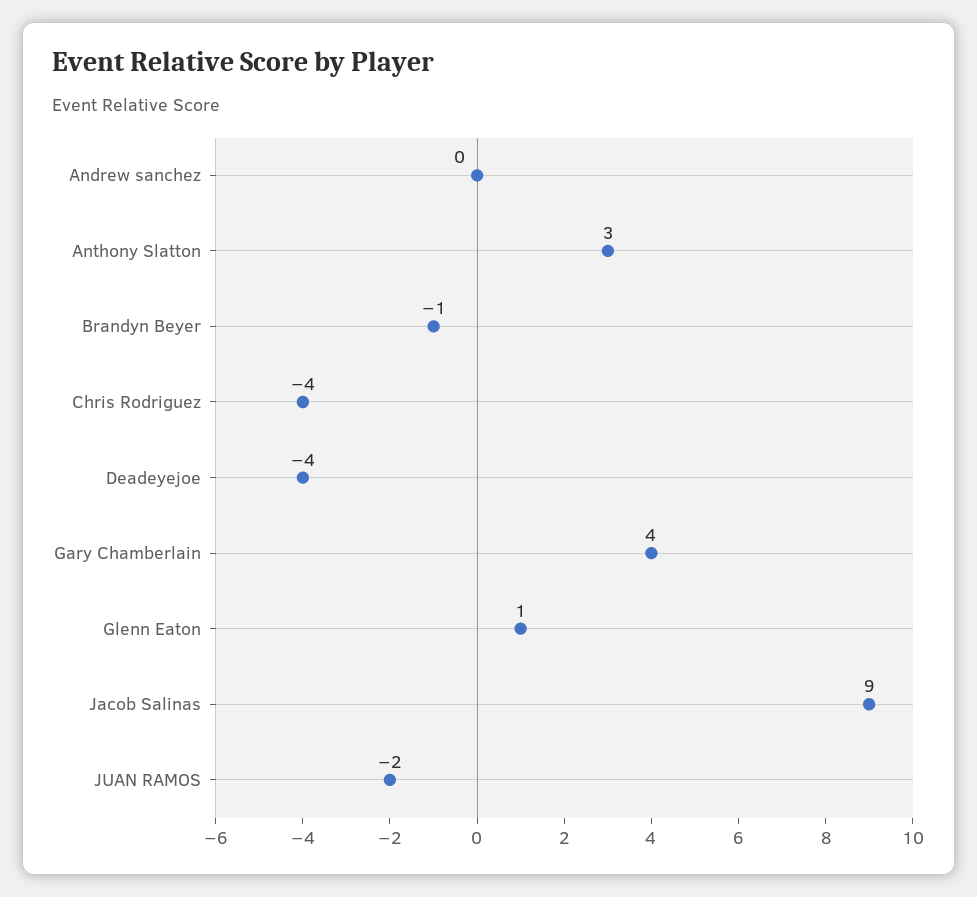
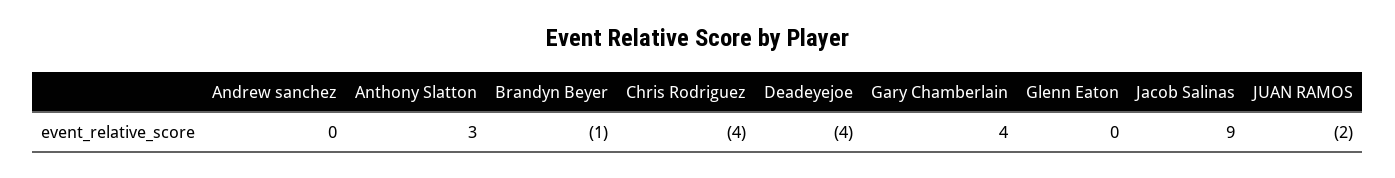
Glenn Eaton: 1 -> 0

